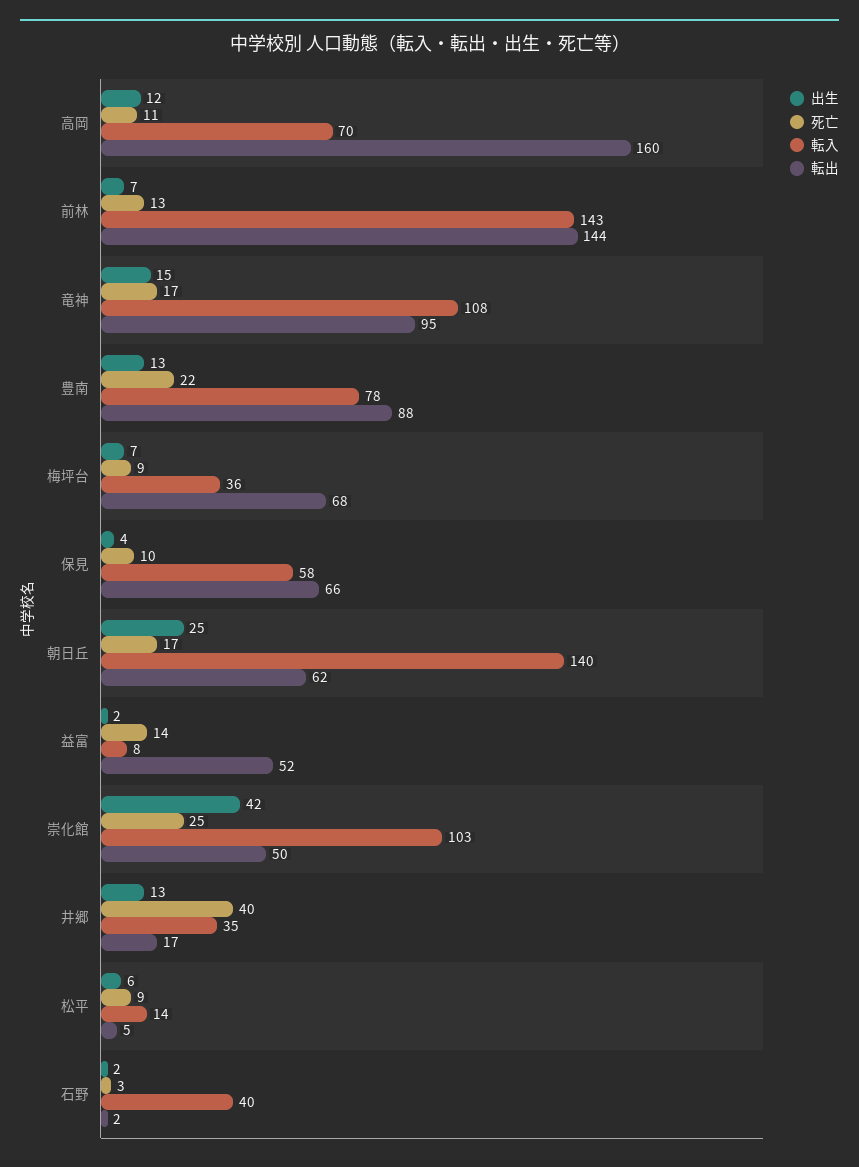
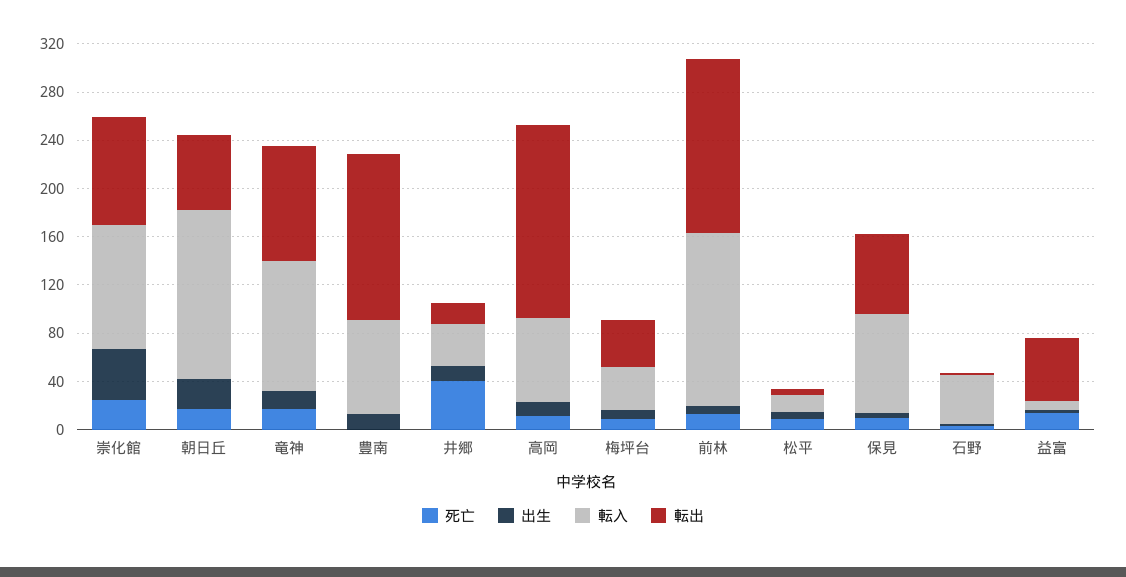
死亡, 豊南: 22 -> 0
転出, 豊南: 88 -> 140
転出, 梅坪台: 68 -> 40
転入, 保見: 58 -> 80
転出, 崇化館: 50 -> 90

